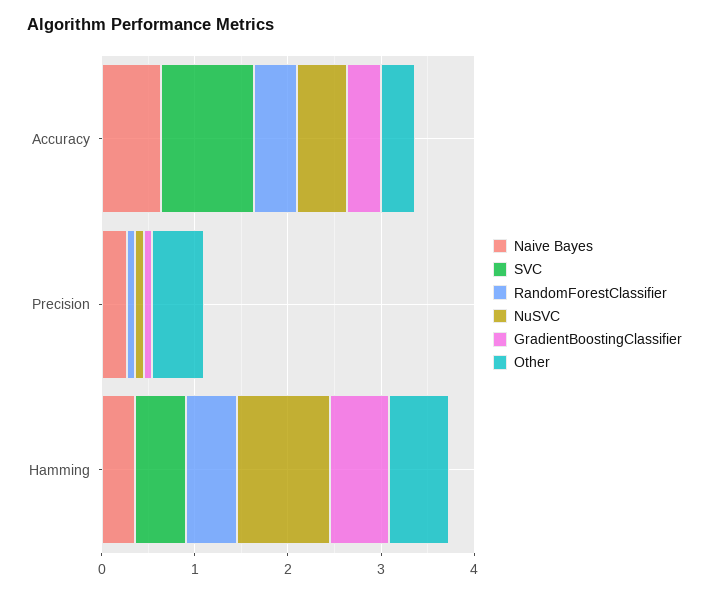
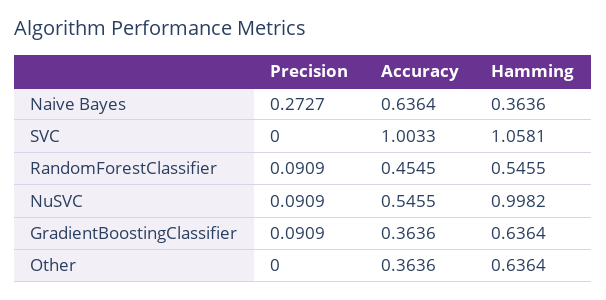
Other, Precision: 0.6 -> 0
SVC, Hamming: 0.6 -> 1.0581

